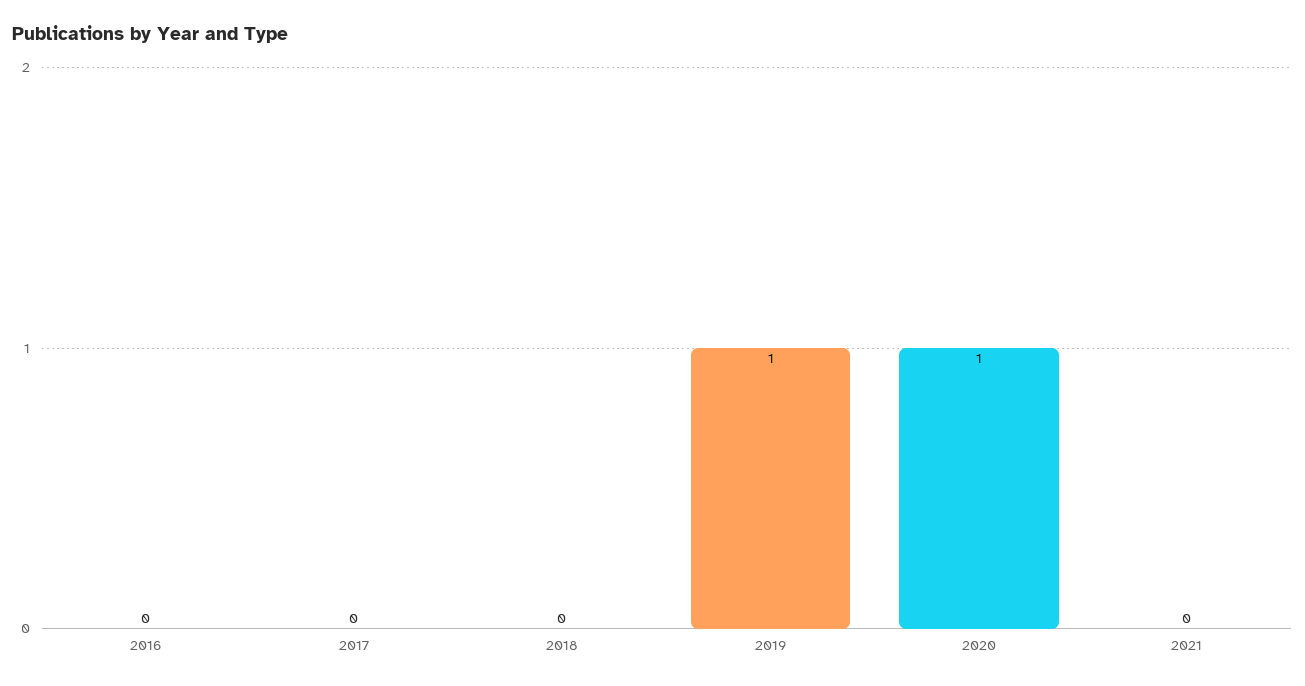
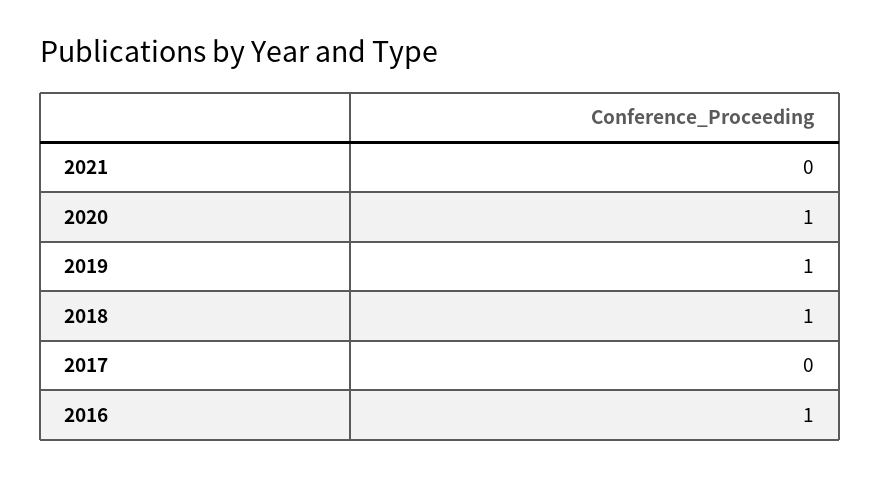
2016: 0 -> 1
2018: 0 -> 1

